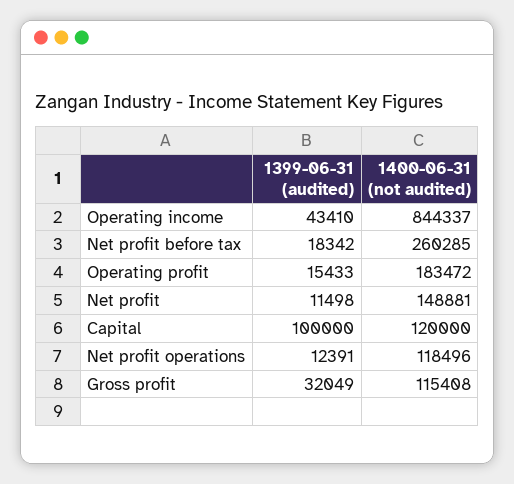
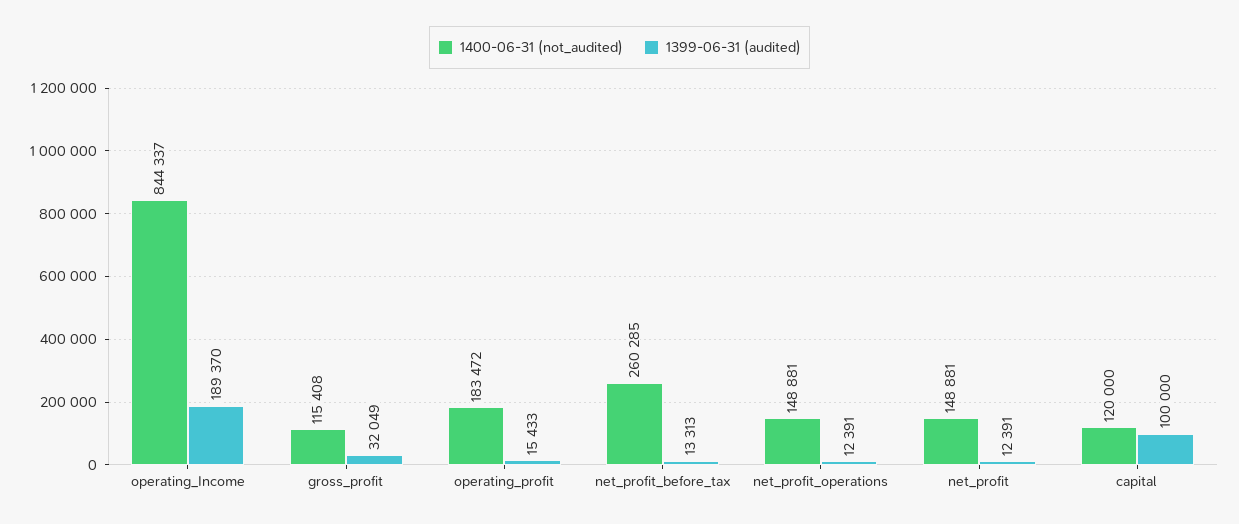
1399-06-31 (audited), Operating income: 43410 -> 189370
1399-06-31 (audited), Net profit before tax: 18342 -> 13313
1399-06-31 (audited), Net profit: 11498 -> 12391
1400-06-31 (not audited), Net profit operations: 118496 -> 148881

